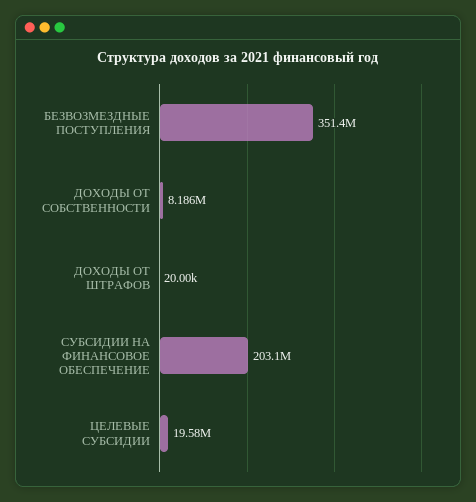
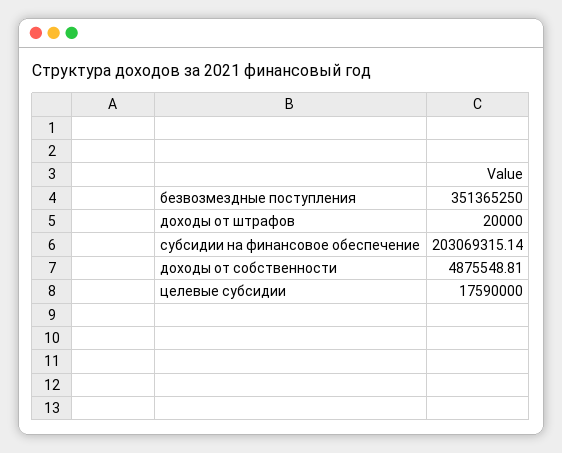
ДОХОДЫ ОТ СОБСТВЕННОСТИ: 8186000 -> 4875548.81
ЦЕЛЕВЫЕ СУБСИДИИ: 19580000 -> 17590000

